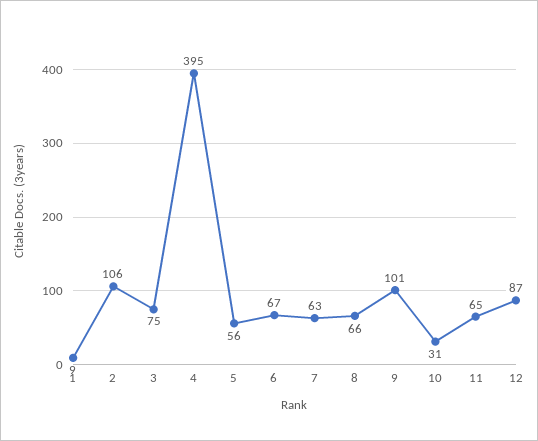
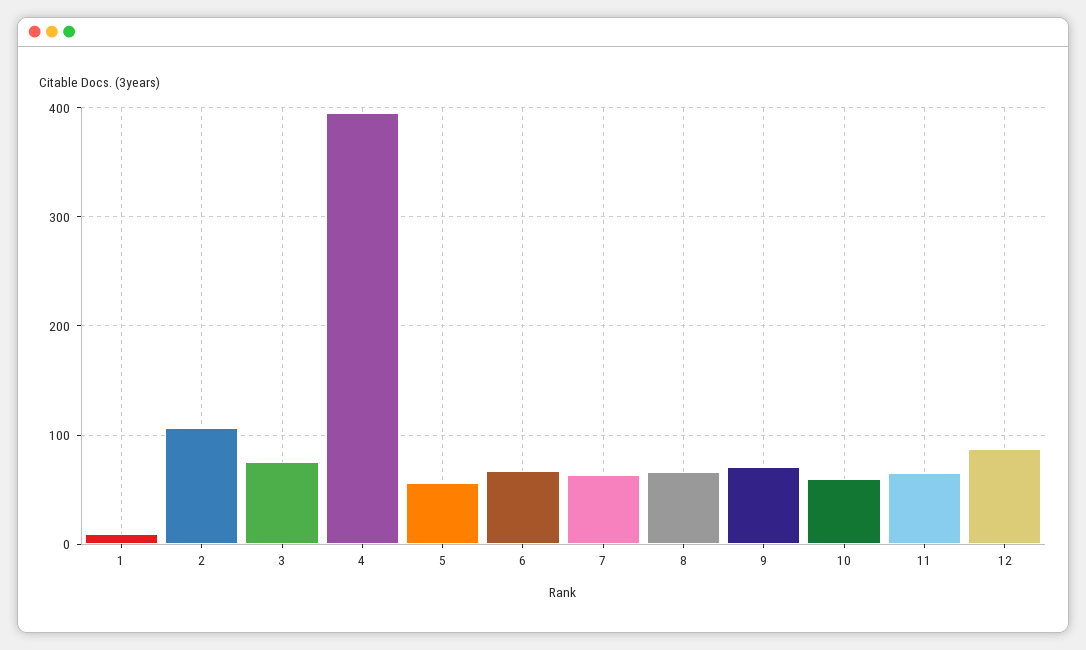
9: 101 -> 70
10: 31 -> 60

